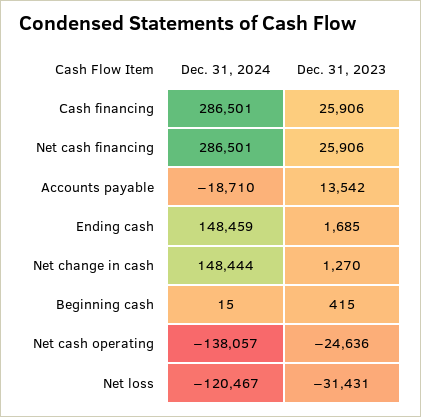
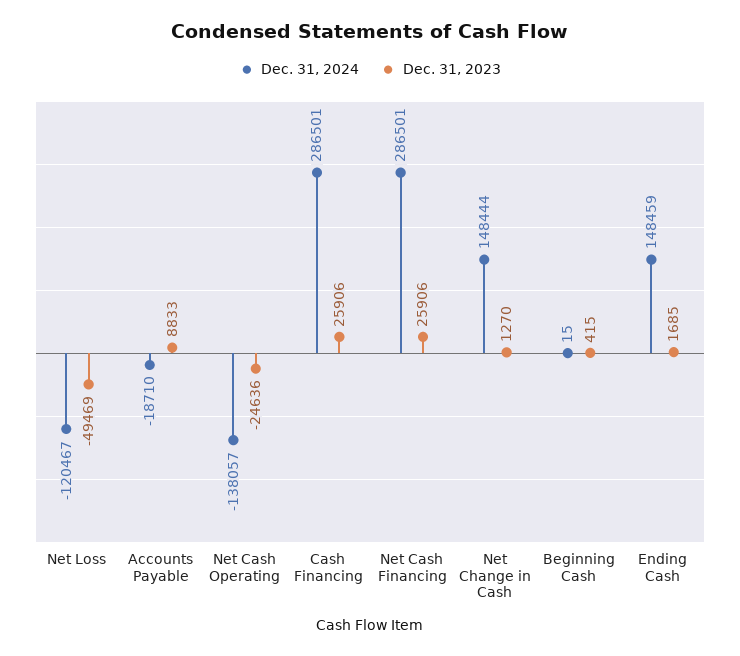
Dec. 31, 2023, Accounts payable: 13542 -> 8833
Dec. 31, 2023, Net loss: -31431 -> -49469

